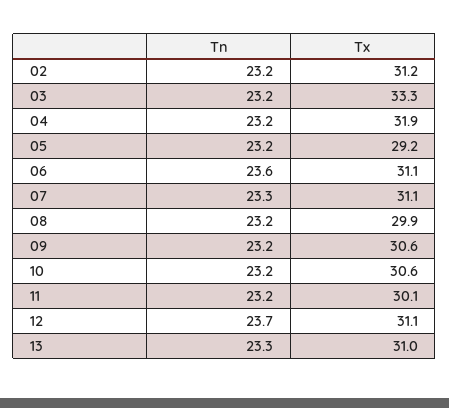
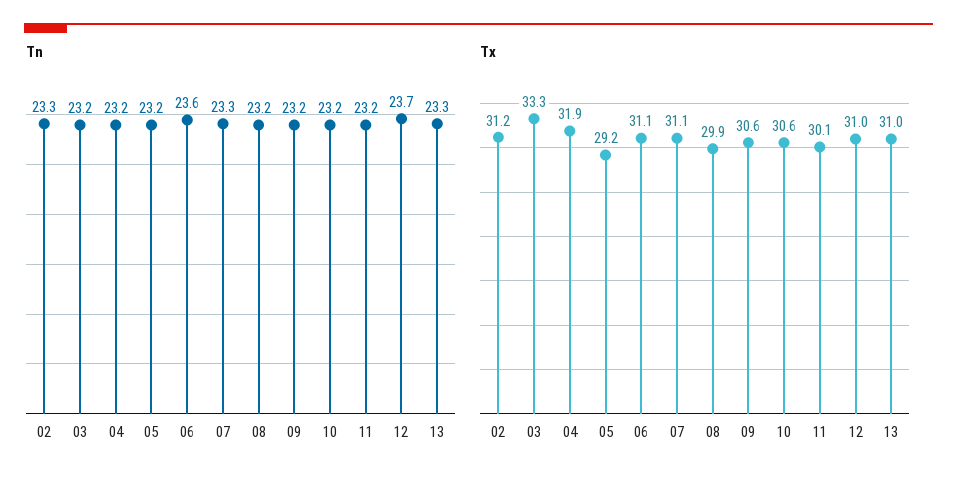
Tn, 02: 23.2 -> 23.3
Tx, 12: 31.1 -> 31

